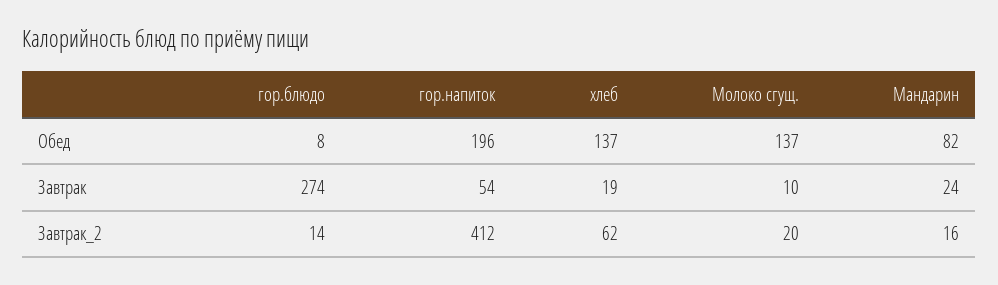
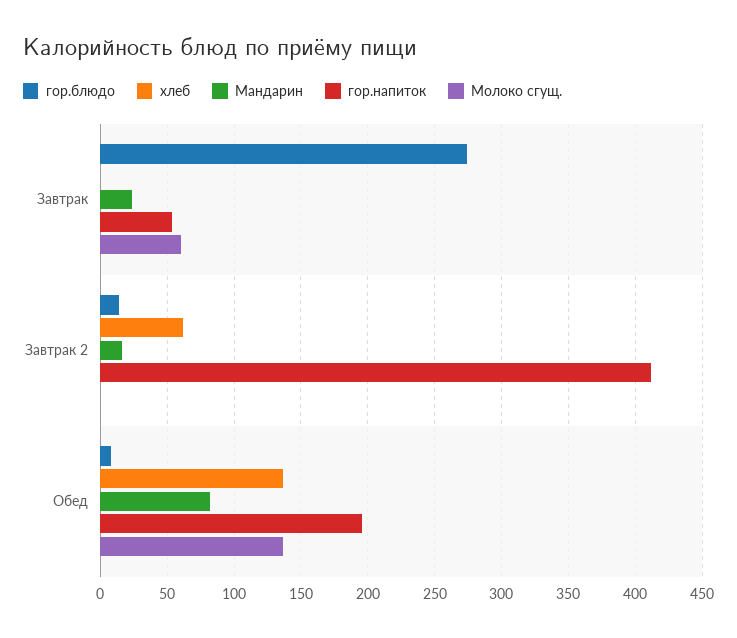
хлеб, Завтрак: 19 -> 0
Молоко сгущ., Завтрак: 10 -> 60
Молоко сгущ., Завтрак_2: 20 -> 0

